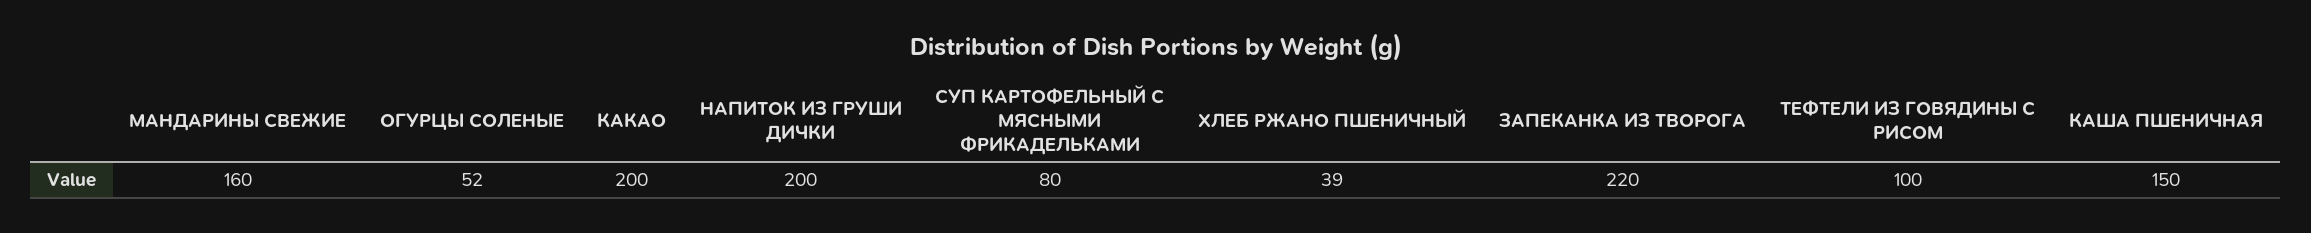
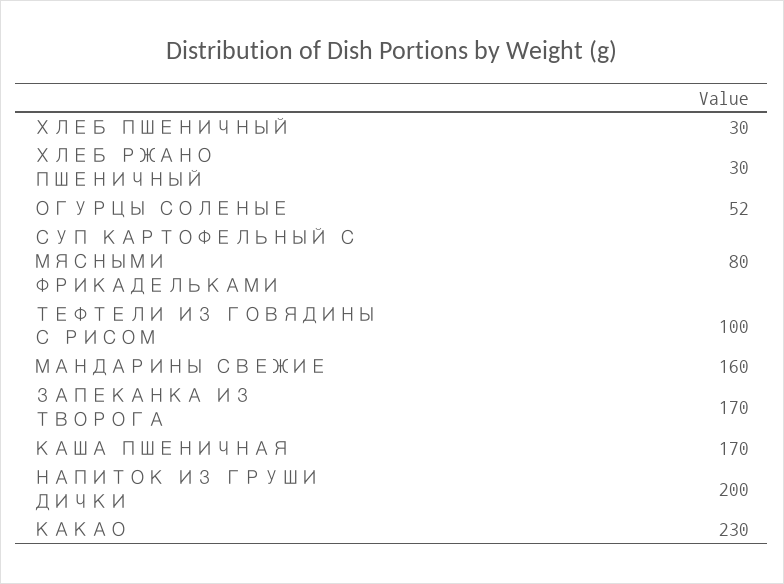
КАКАО: 200 -> 230
ХЛЕБ РЖАНО ПШЕНИЧНЫЙ: 39 -> 30
ЗАПЕКАНКА ИЗ ТВОРОГА: 220 -> 170
КАША ПШЕНИЧНАЯ: 150 -> 170
ХЛЕБ ПШЕНИЧНЫЙ: none -> 30

